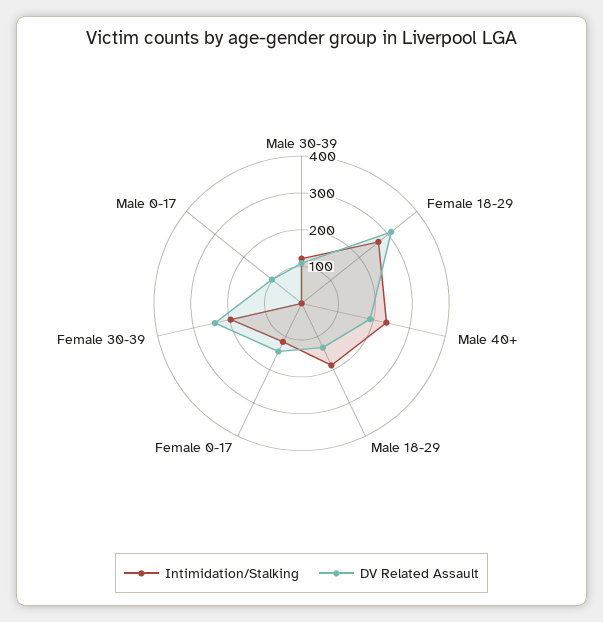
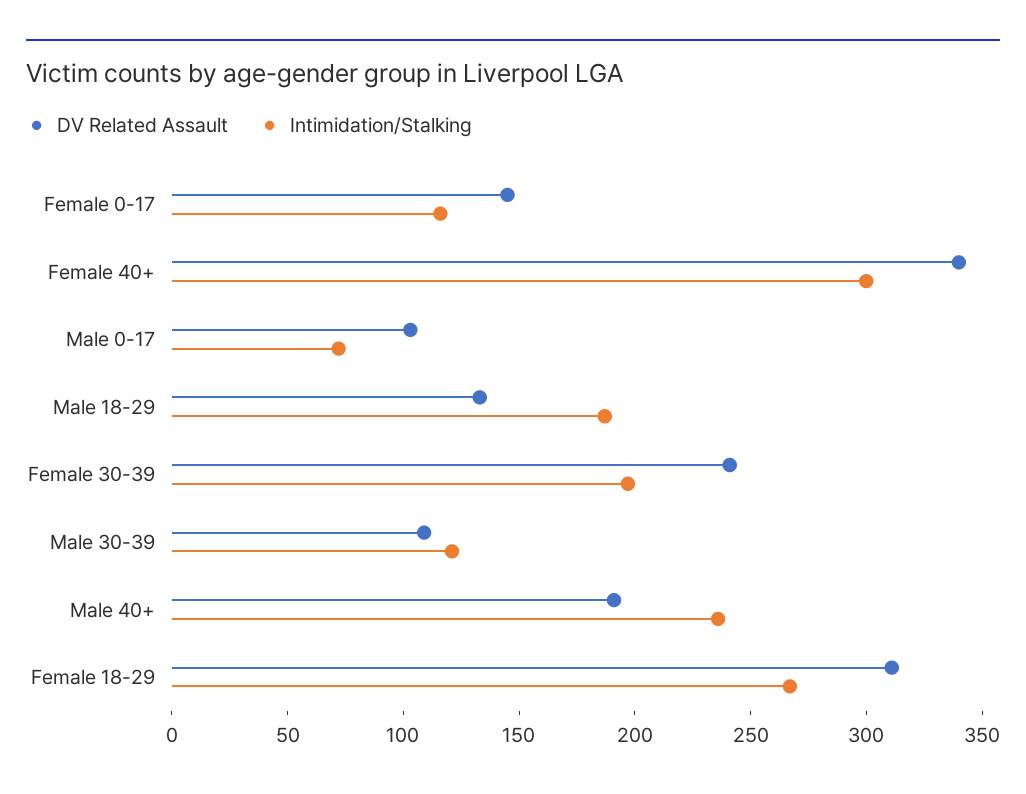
Intimidation/Stalking, Male 0-17: 0 -> 70
DV Related Assault, Female 40+: none -> 340
Intimidation/Stalking, Female 40+: none -> 300

